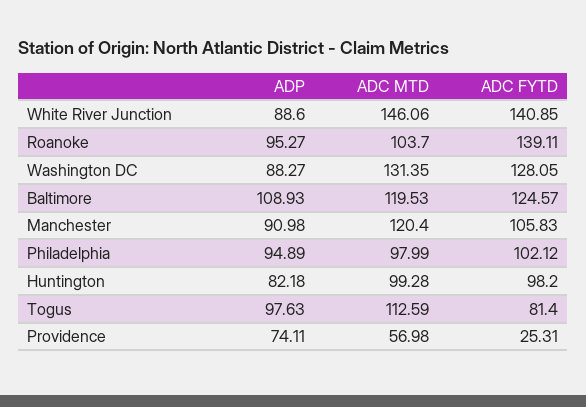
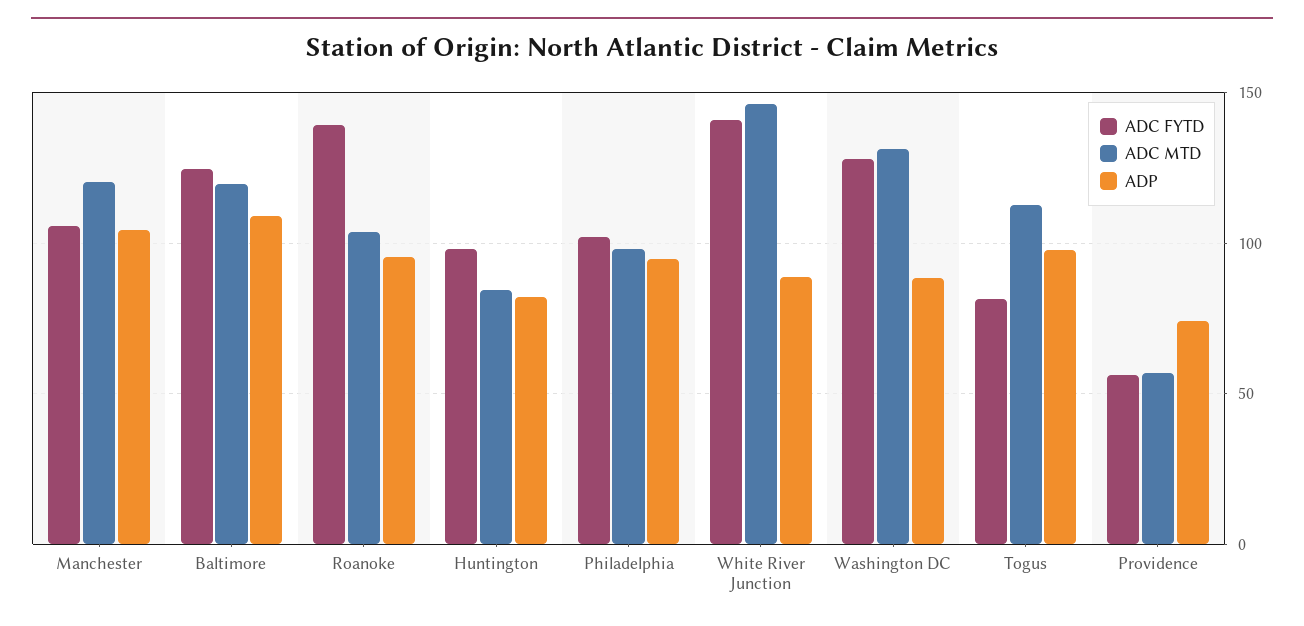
ADP, Manchester: 90.98 -> 105
ADC MTD, Huntington: 99.28 -> 85
ADC FYTD, Providence: 25.31 -> 55

